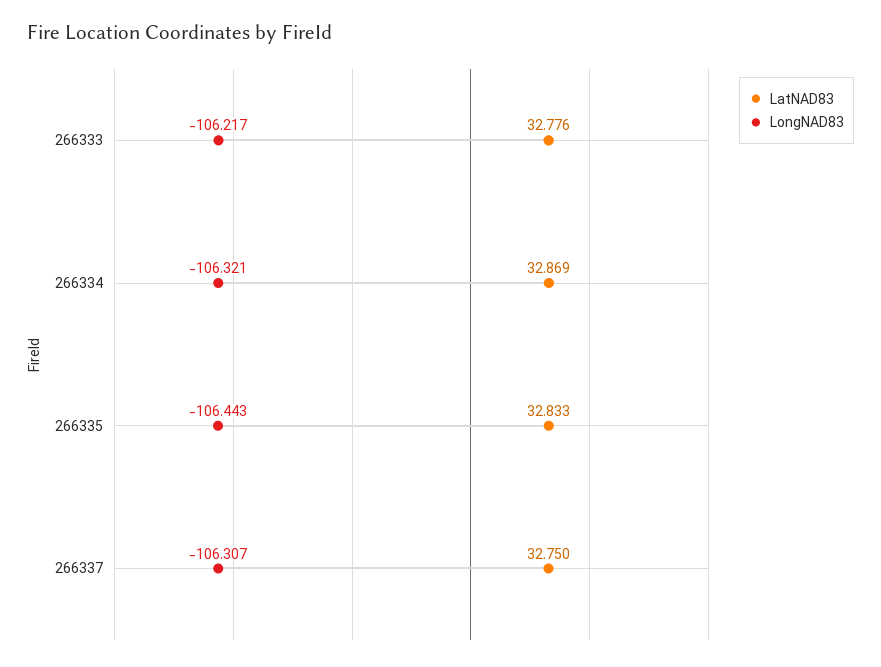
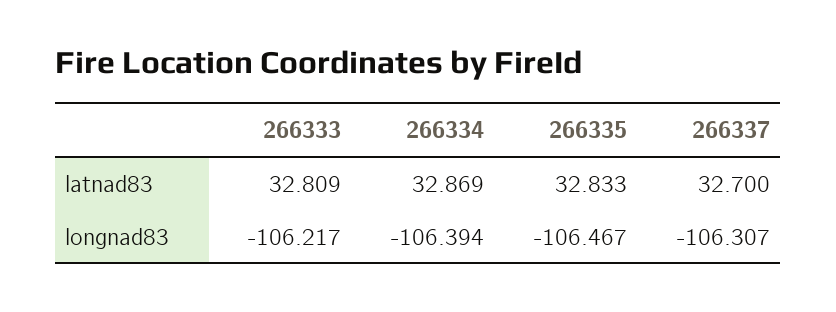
LatNAD83, 266333: 32.776 -> 32.809
LongNAD83, 266334: -106.321 -> -106.394
LongNAD83, 266335: -106.443 -> -106.467
LatNAD83, 266337: 32.75 -> 32.7

